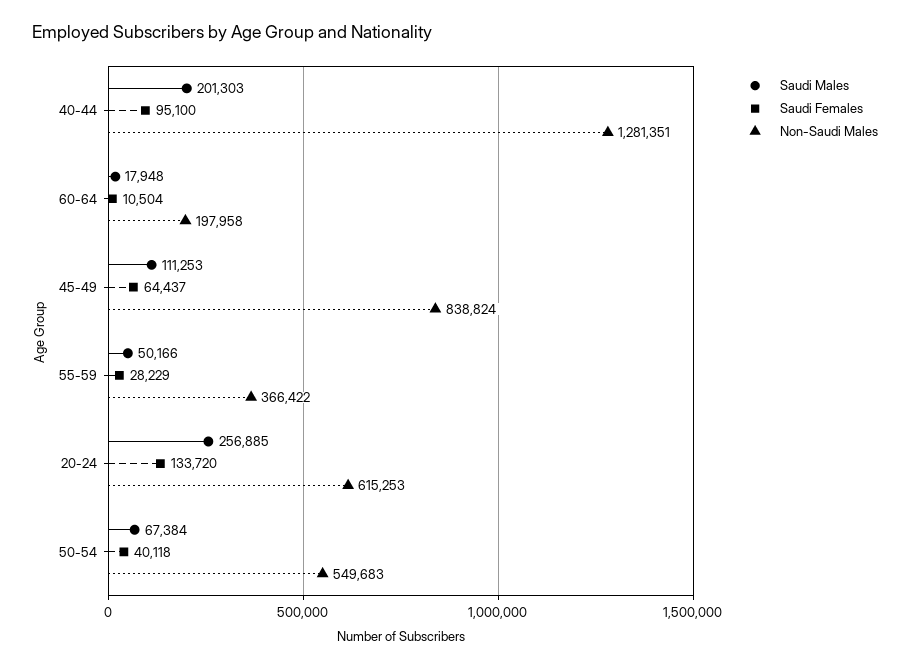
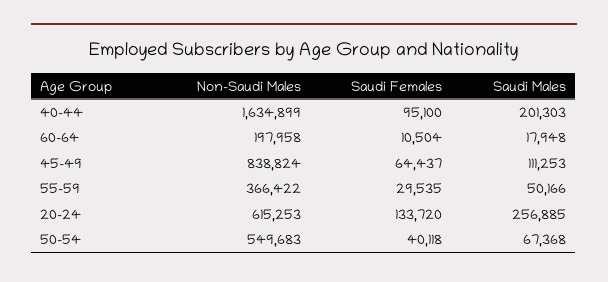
Non-Saudi Males, 40-44: 1281351 -> 1634899
Saudi Females, 55-59: 28229 -> 29535
Saudi Males, 50-54: 67384 -> 67368

